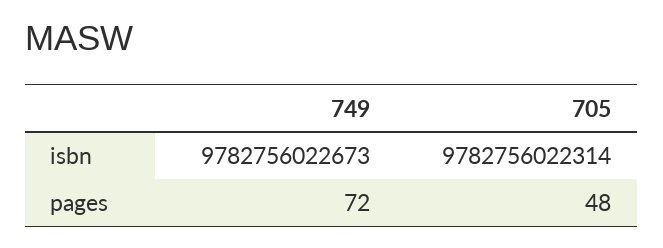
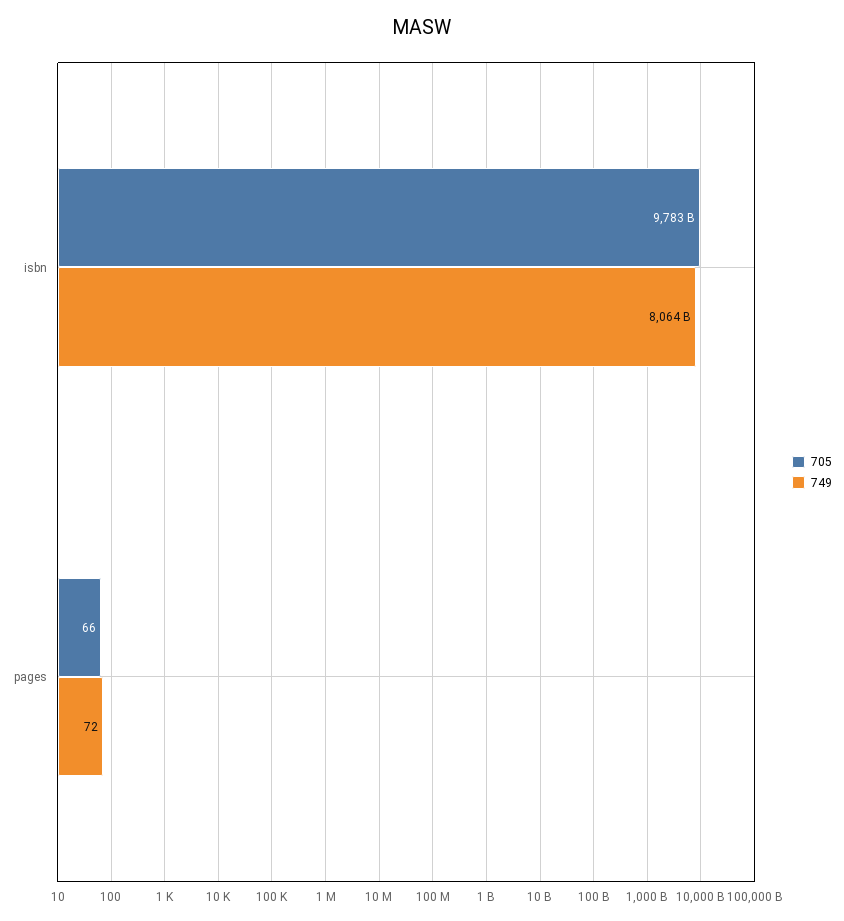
749, isbn: 9782756022673 -> 8064000000000
705, pages: 48 -> 66

